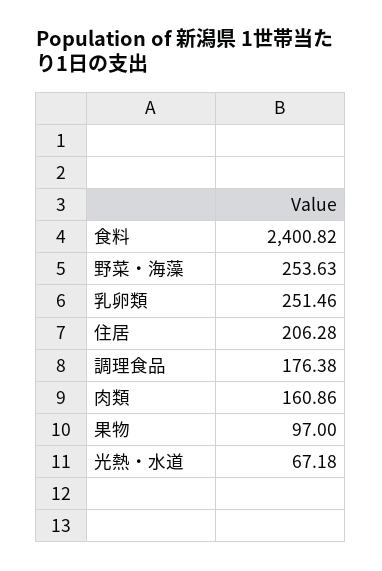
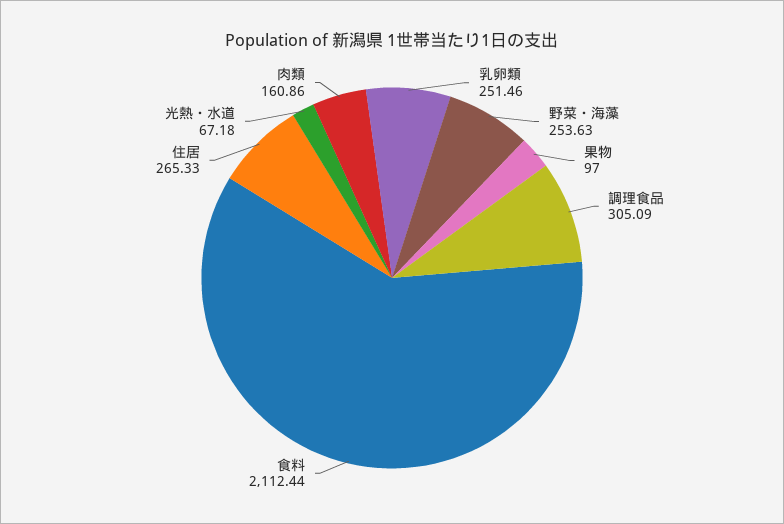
食料: 2400.82 -> 2112.44
住居: 206.28 -> 265.33
調理食品: 176.38 -> 305.09

